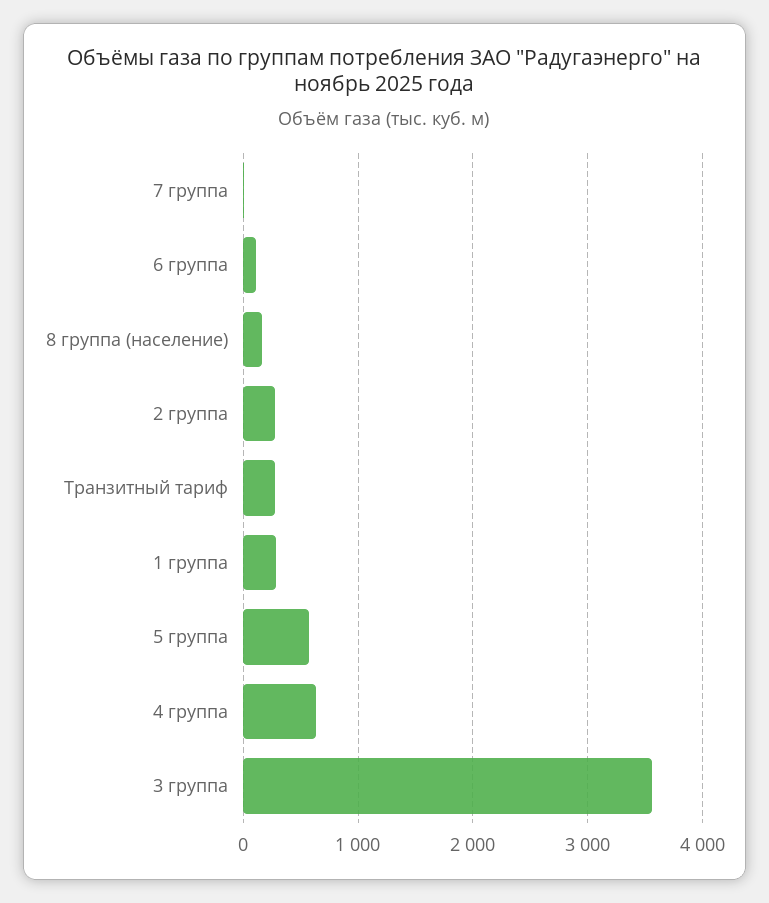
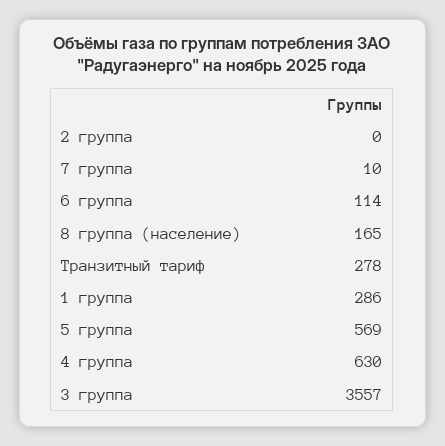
2 группа: 300 -> 0

